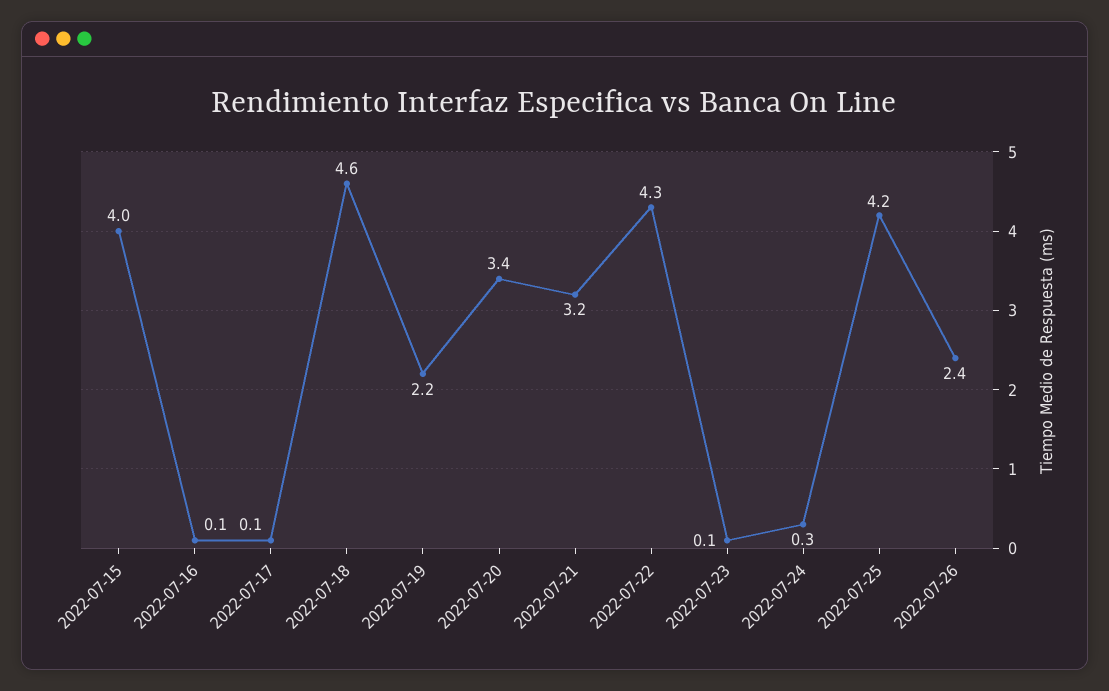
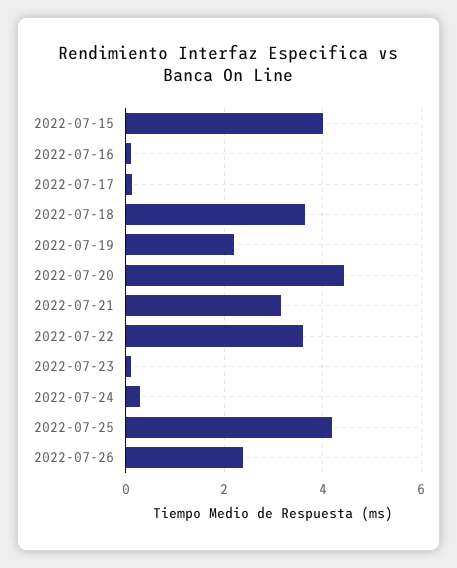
2022-07-18: 4.6 -> 3.6
2022-07-20: 3.4 -> 4.4
2022-07-22: 4.3 -> 3.6

